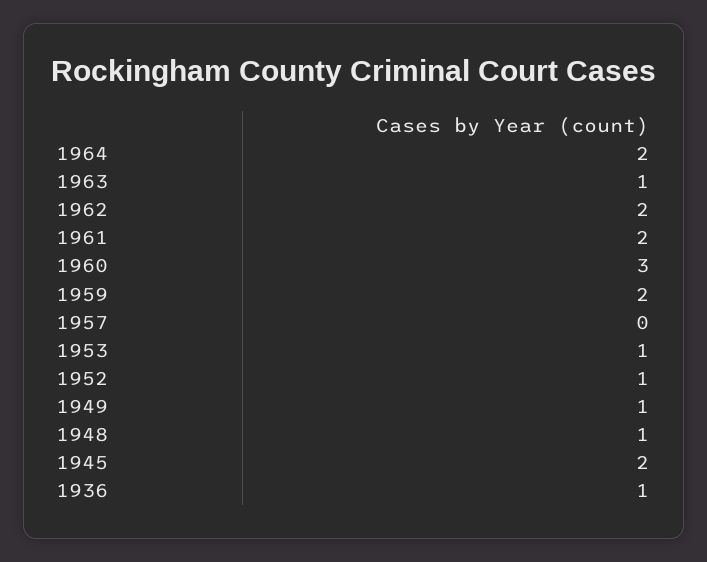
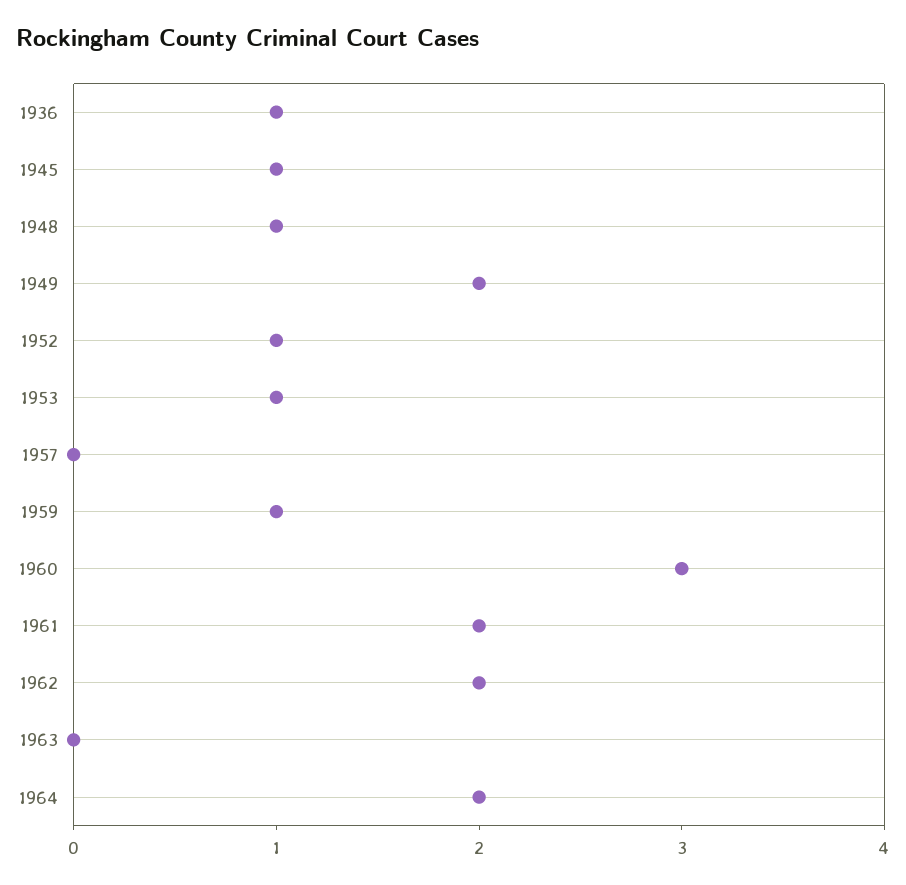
1963: 1 -> 0
1959: 2 -> 1
1949: 1 -> 2
1945: 2 -> 1

